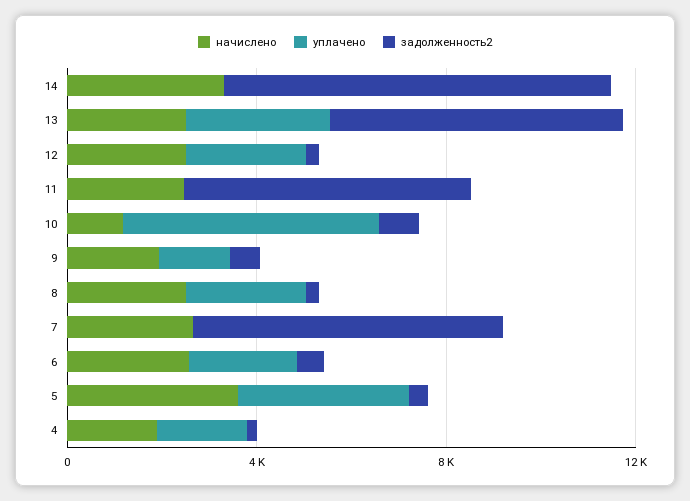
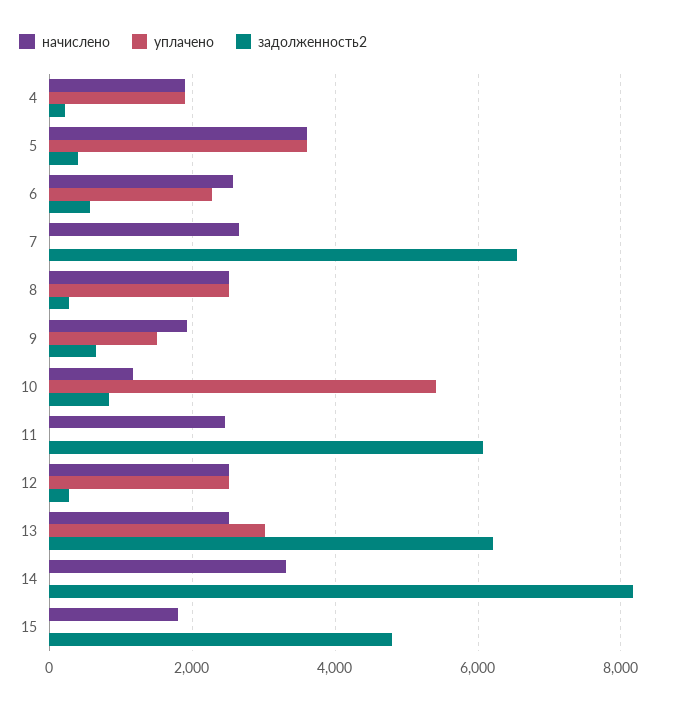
начислено, 15: none -> 1800
уплачено, 15: none -> 0
задолженность2, 15: none -> 4800

